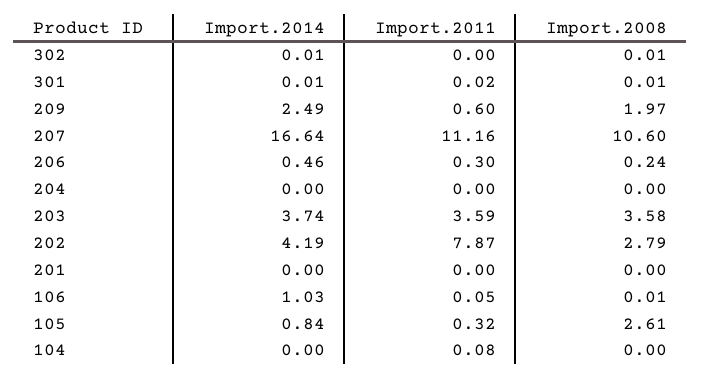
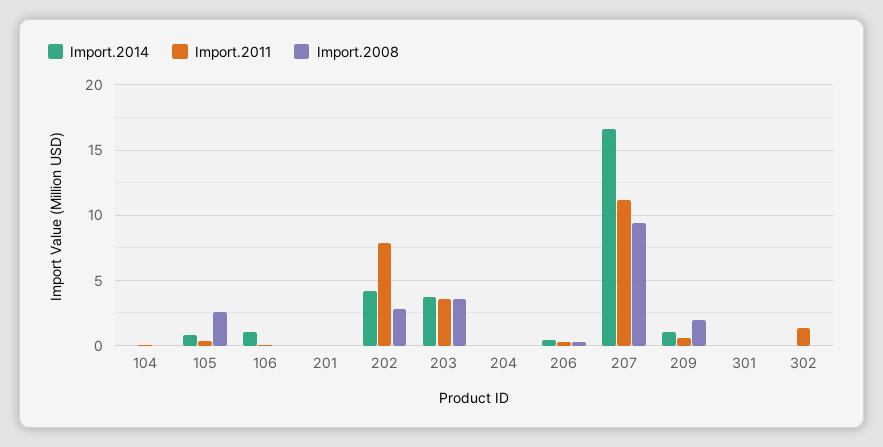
Import.2011, 302: 0 -> 1.5
Import.2014, 209: 2.49 -> 1
Import.2008, 207: 10.6 -> 9.5

